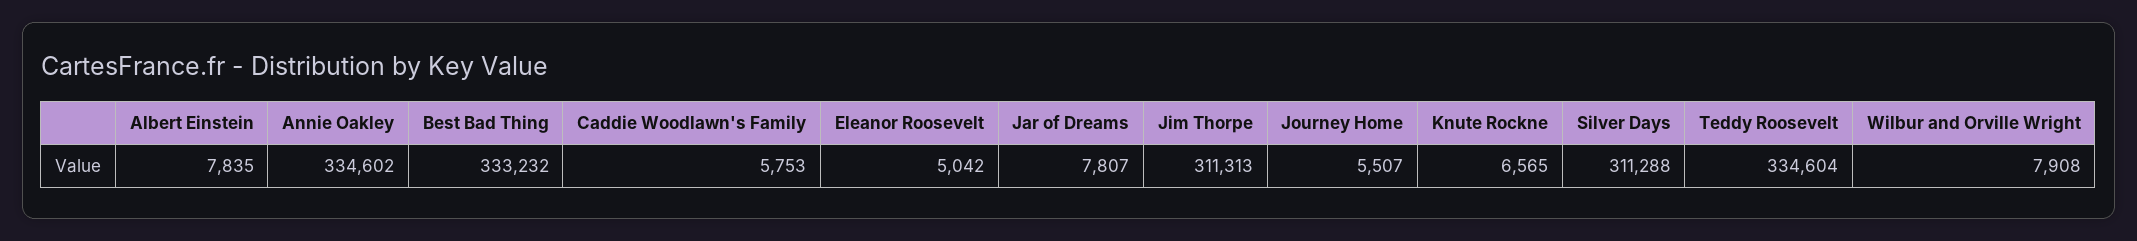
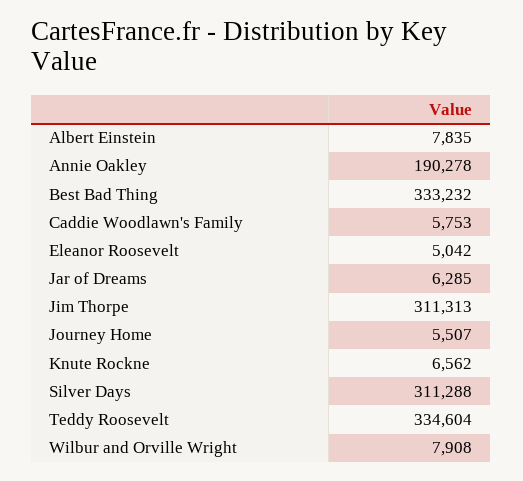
Annie Oakley: 334602 -> 190278
Jar of Dreams: 7807 -> 6285
Knute Rockne: 6565 -> 6562

